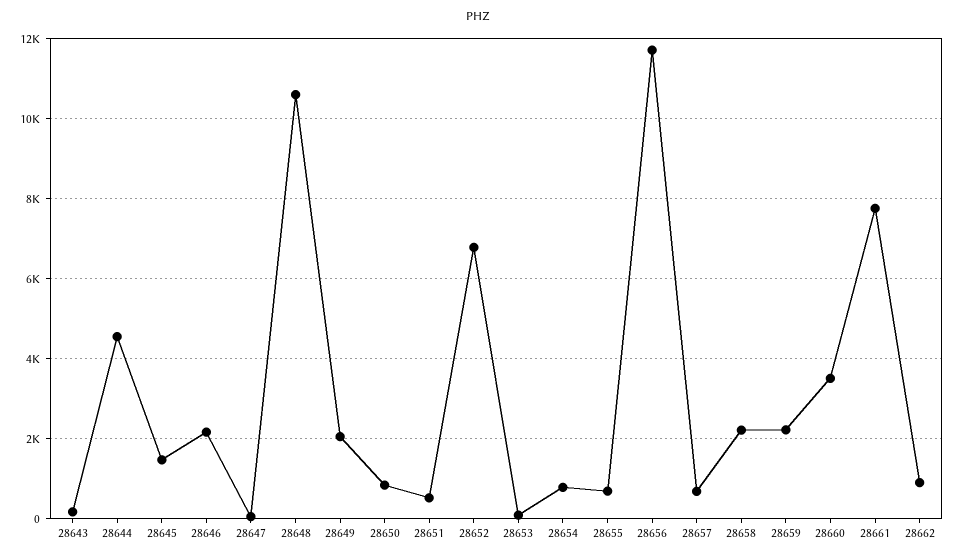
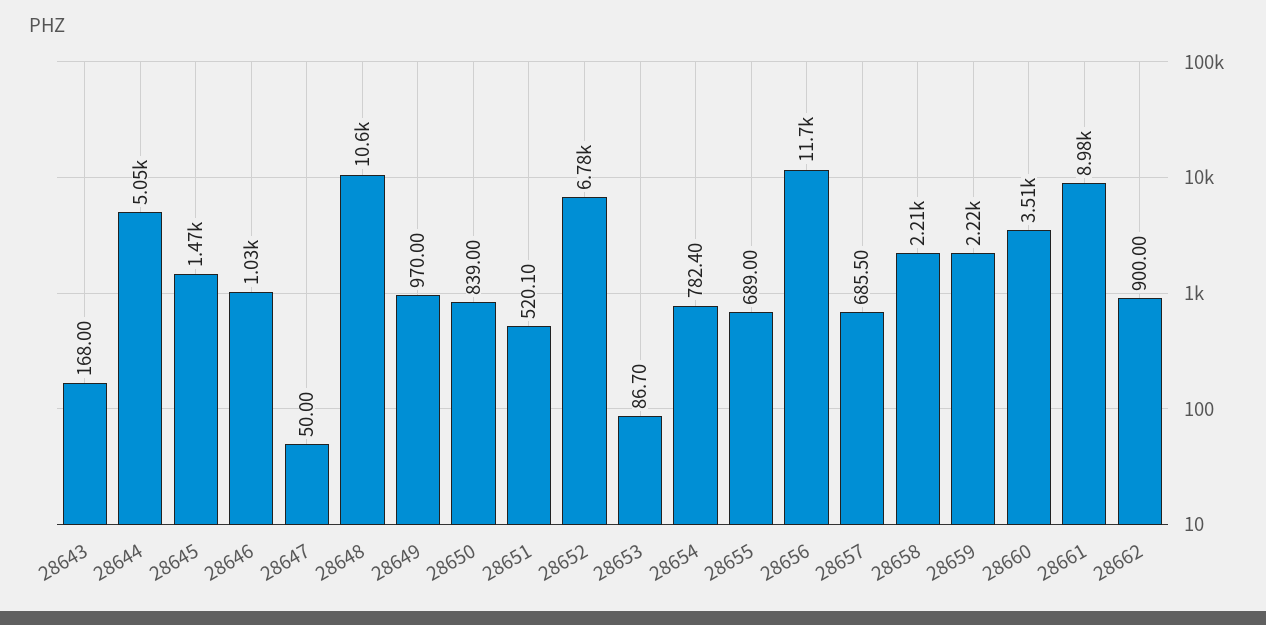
28644: 4600 -> 5050
28646: 2200 -> 1030
28649: 2000 -> 970
28661: 7800 -> 8980

